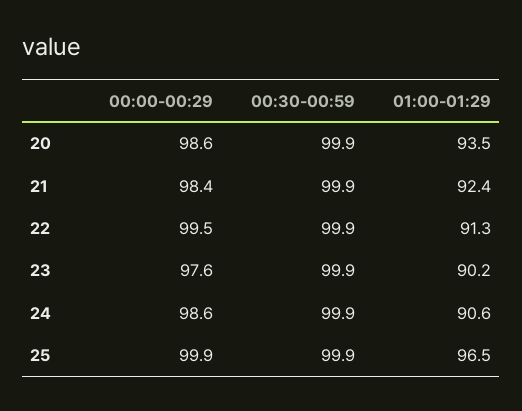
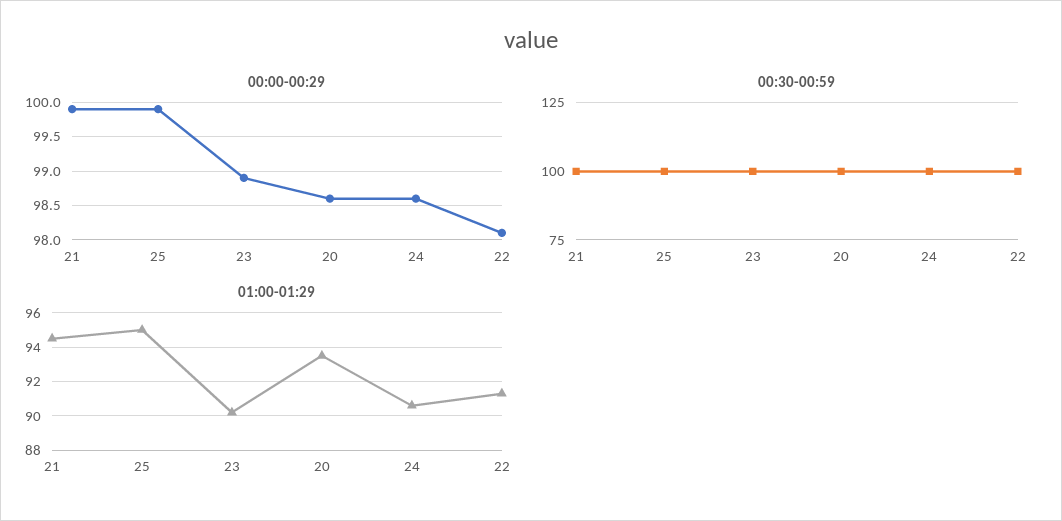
00:00-00:29, 21: 98.4 -> 99.9
01:00-01:29, 21: 92.4 -> 94.5
00:00-00:29, 22: 99.5 -> 98.1
00:00-00:29, 23: 97.6 -> 98.9
01:00-01:29, 25: 96.5 -> 95

